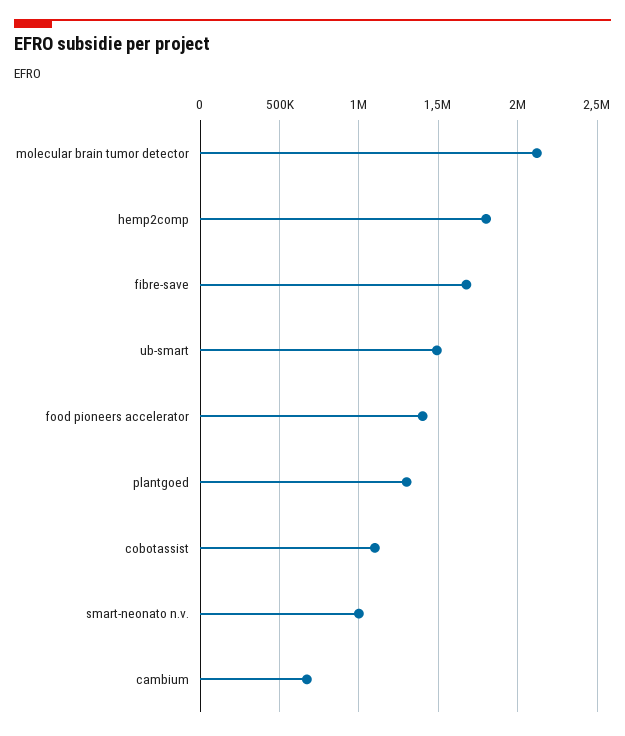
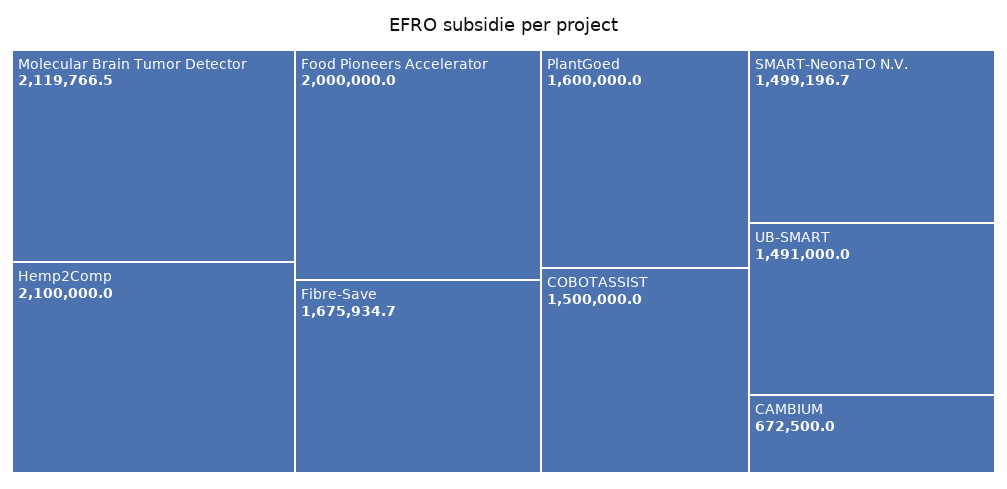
hemp2comp: 1800000 -> 2100000
food pioneers accelerator: 1400000 -> 2000000
plantgoed: 1300000 -> 1600000
cobotassist: 1100000 -> 1500000
smart-neonato n.v.: 1000000 -> 1499196.7

